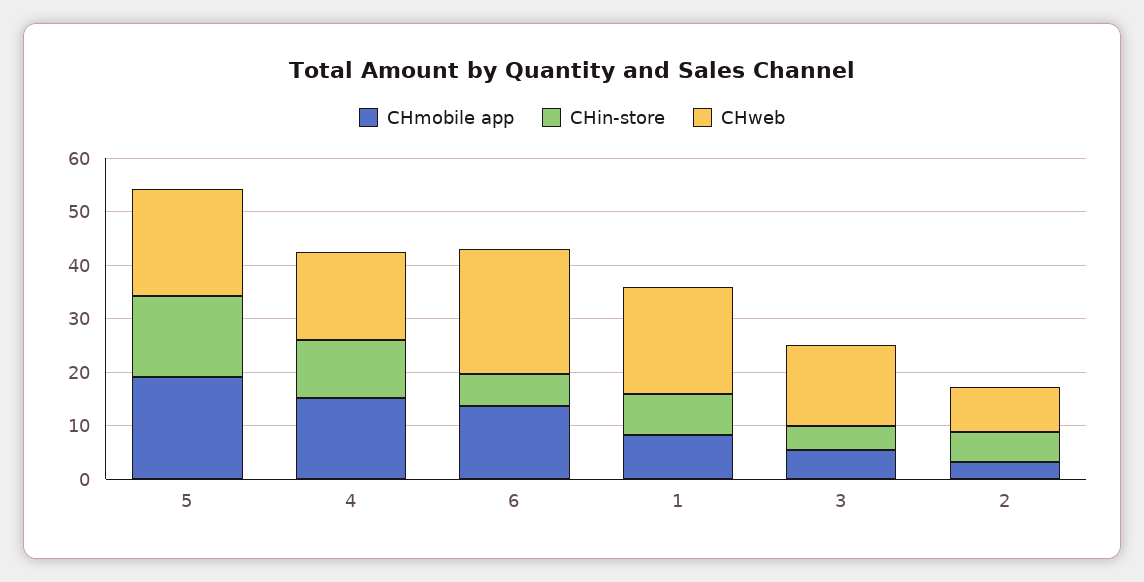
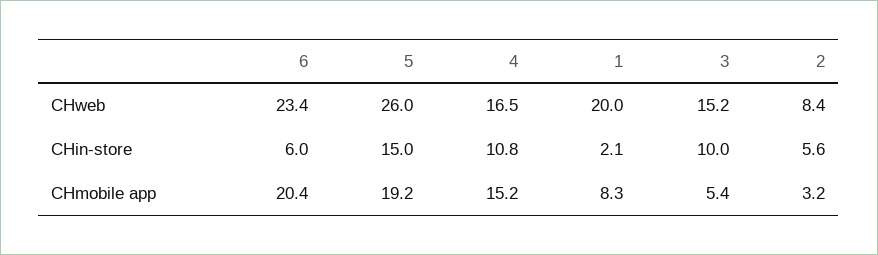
CHweb, 5: 20 -> 26
CHmobile app, 6: 14 -> 20.4
CHin-store, 1: 8 -> 2.1
CHin-store, 3: 4 -> 10

